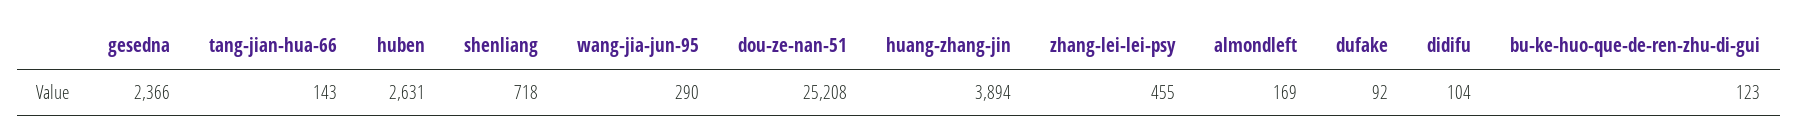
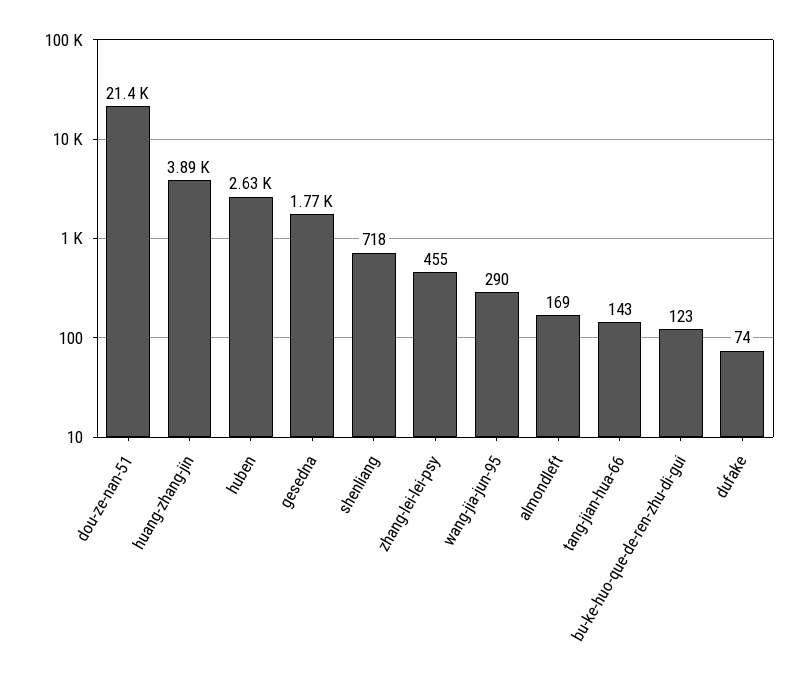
gesedna: 2366 -> 1770
dou-ze-nan-51: 25208 -> 21400
dufake: 92 -> 74
didifu: 104 -> none

